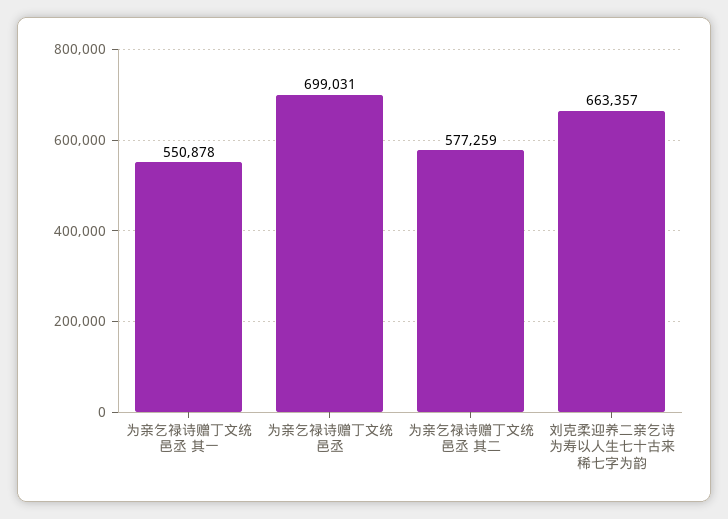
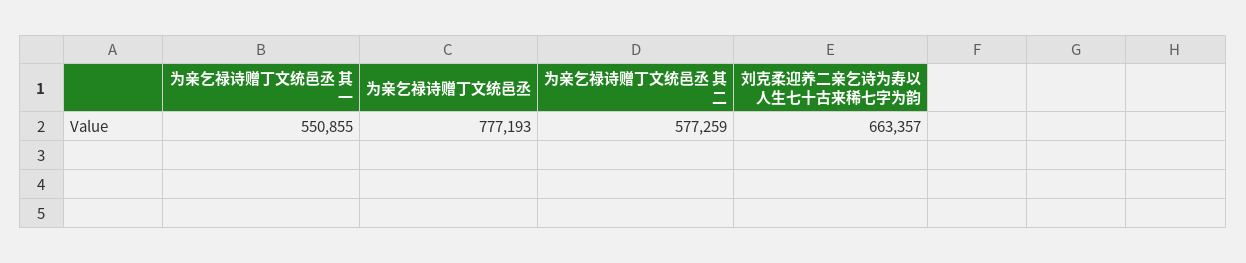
为亲乞禄诗赠丁文统邑丞 其一: 550878 -> 550855
为亲乞禄诗赠丁文统邑丞: 699031 -> 777193

